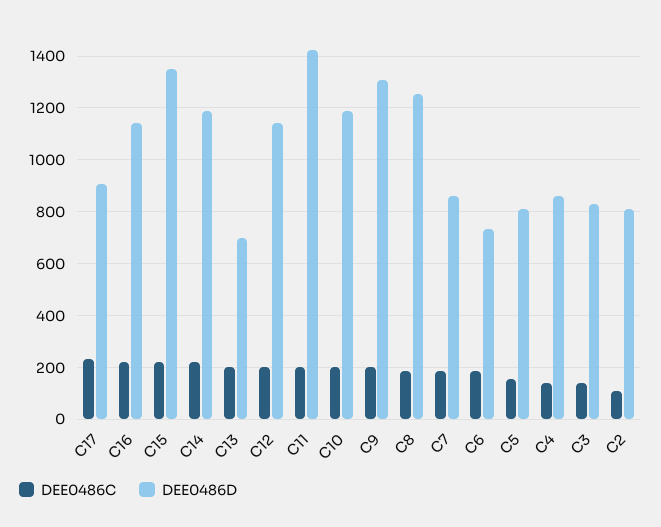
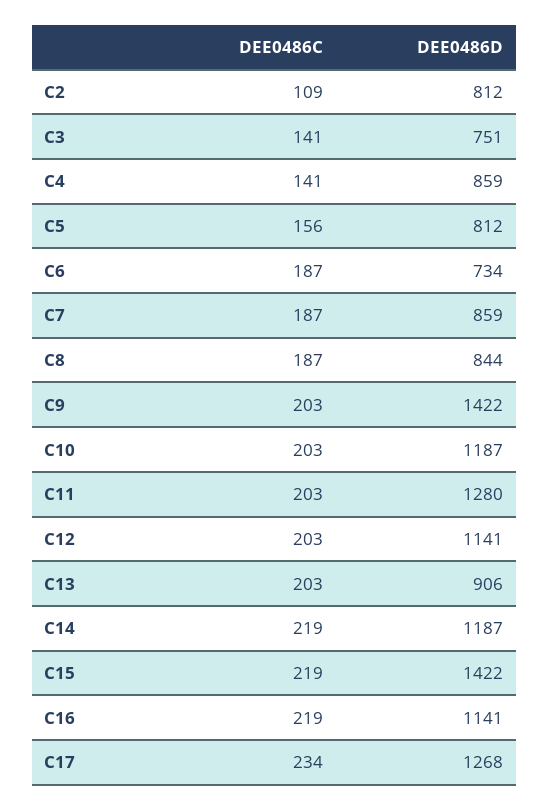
DEE0486D, C17: 900 -> 1268
DEE0486D, C15: 1350 -> 1422
DEE0486D, C13: 700 -> 906
DEE0486D, C11: 1425 -> 1280
DEE0486D, C9: 1300 -> 1422
DEE0486D, C8: 1250 -> 844
DEE0486D, C3: 825 -> 751

